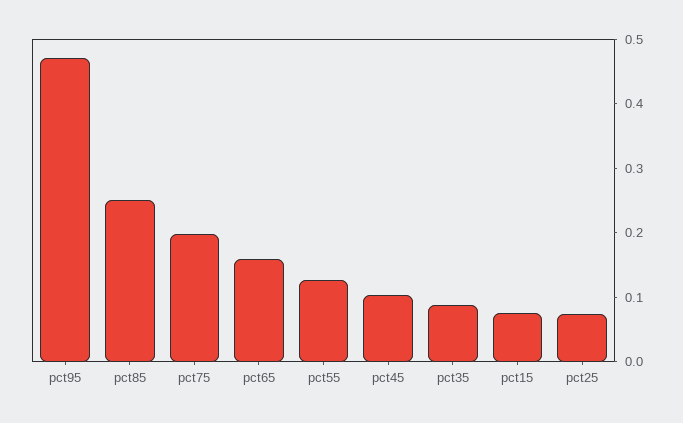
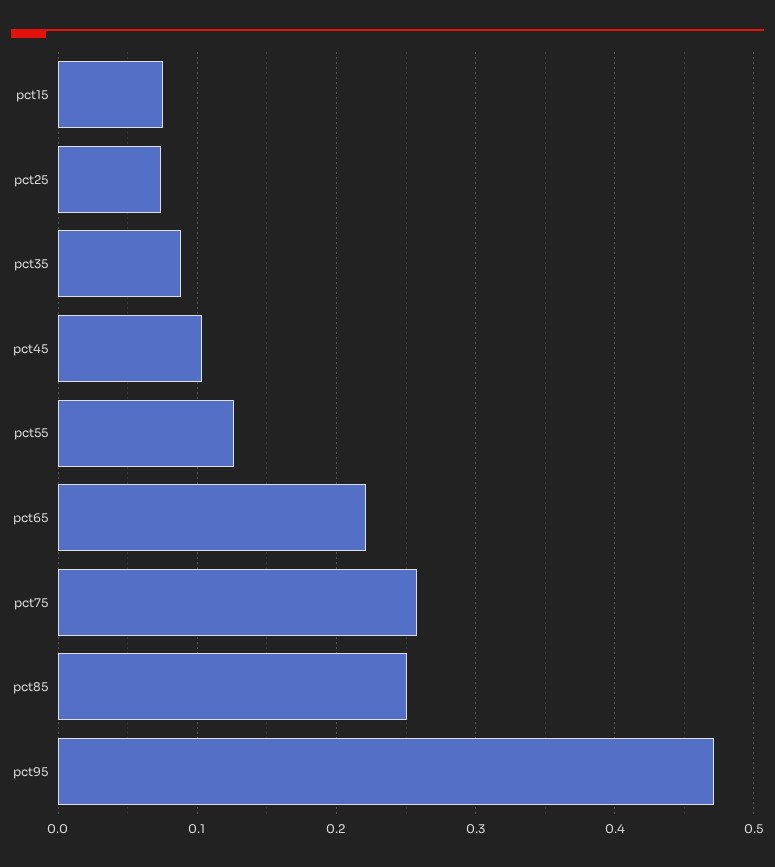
pct75: 0.2 -> 0.26
pct65: 0.16 -> 0.22

